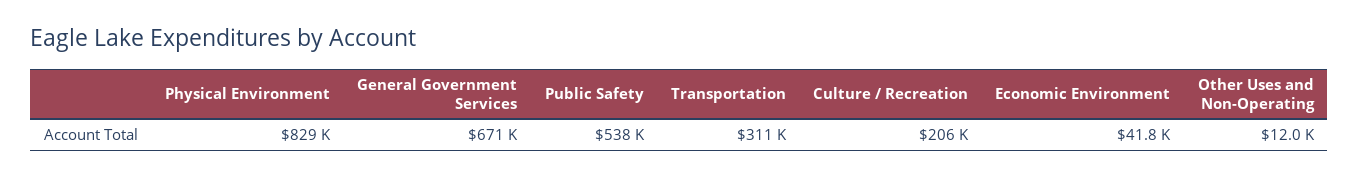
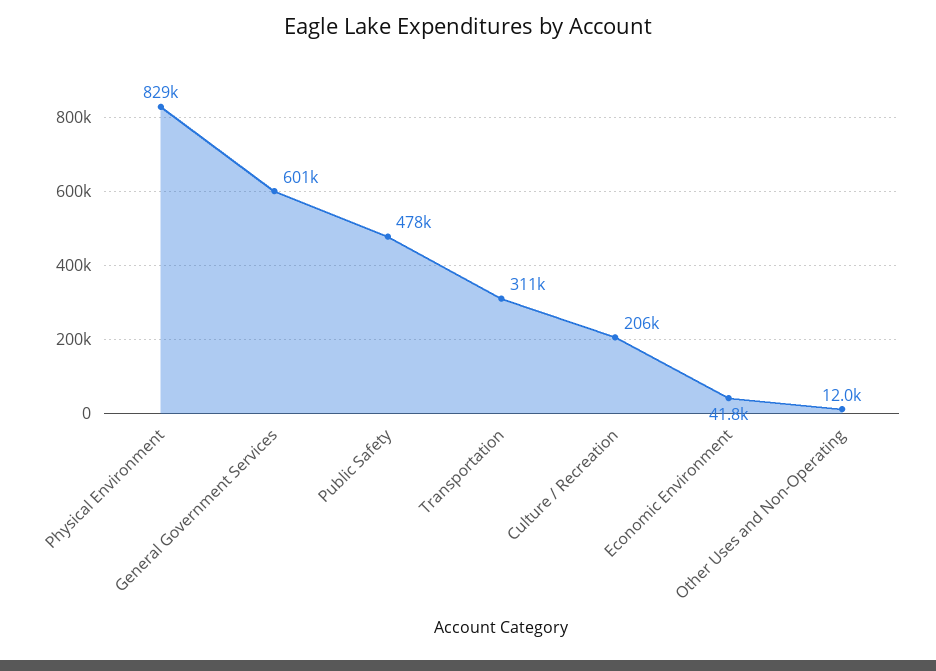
General Government Services: 671000 -> 601000
Public Safety: 538000 -> 478000

